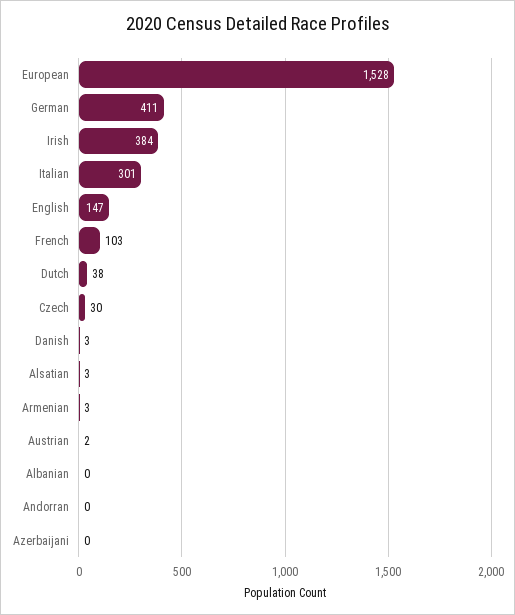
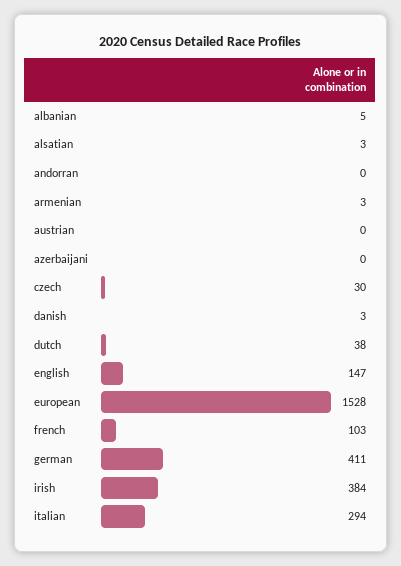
Italian: 301 -> 294
Austrian: 2 -> 0
Albanian: 0 -> 5

